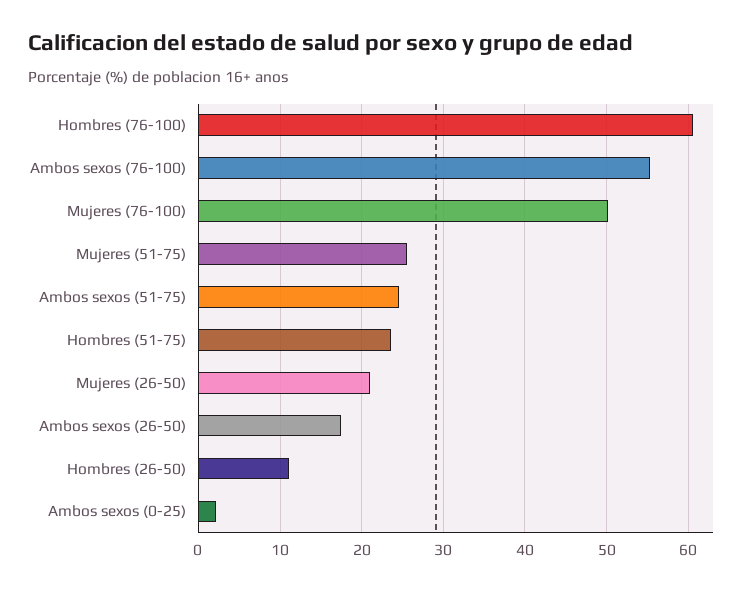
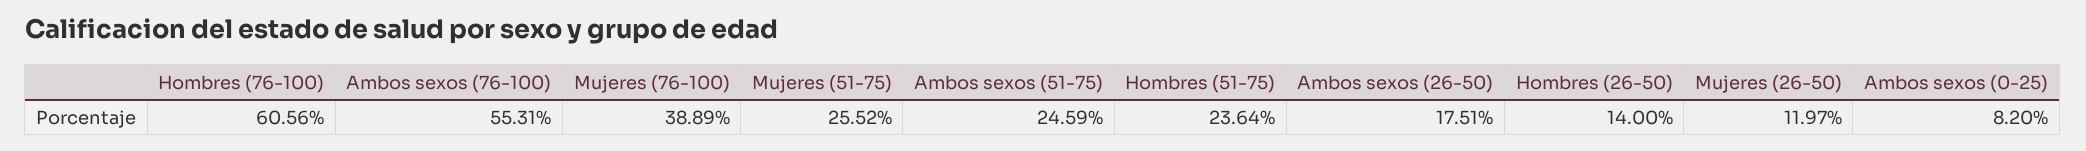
Mujeres (76-100): 50 -> 38.89
Mujeres (26-50): 21 -> 11.97
Hombres (26-50): 11 -> 14
Ambos sexos (0-25): 2 -> 8.2

